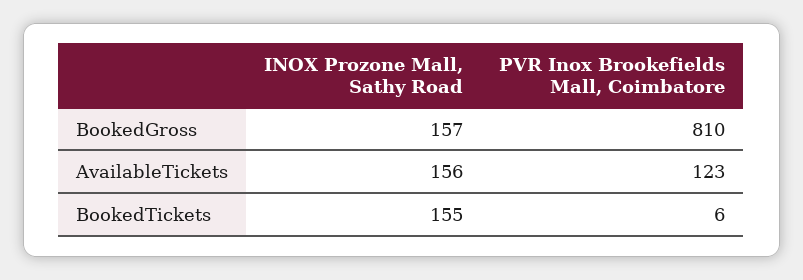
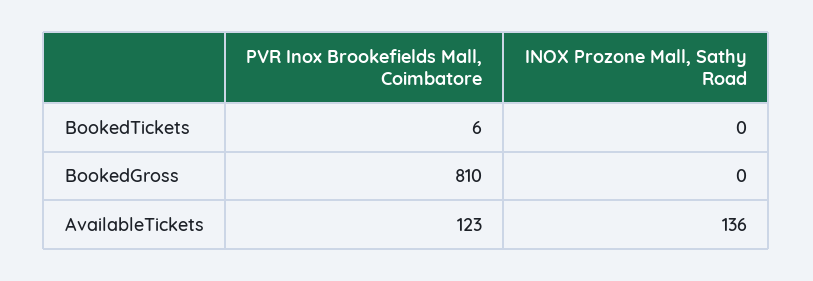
INOX Prozone Mall, Sathy Road, BookedGross: 157 -> 0
INOX Prozone Mall, Sathy Road, AvailableTickets: 156 -> 136
INOX Prozone Mall, Sathy Road, BookedTickets: 155 -> 0

